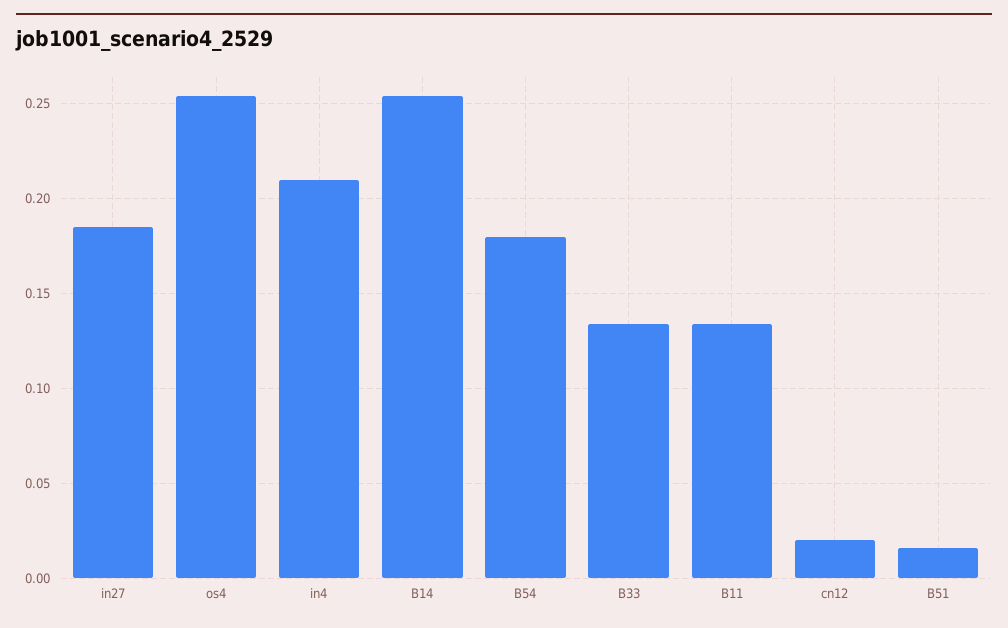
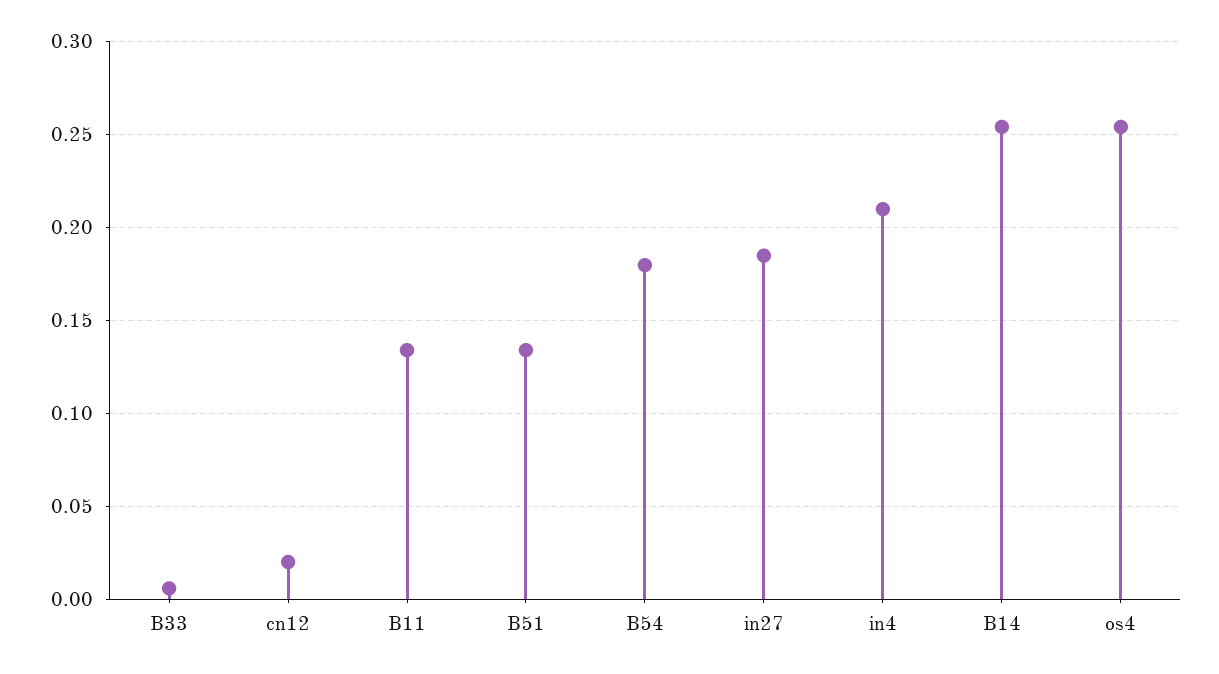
B33: 0.135 -> 0.005
B51: 0.015 -> 0.135

